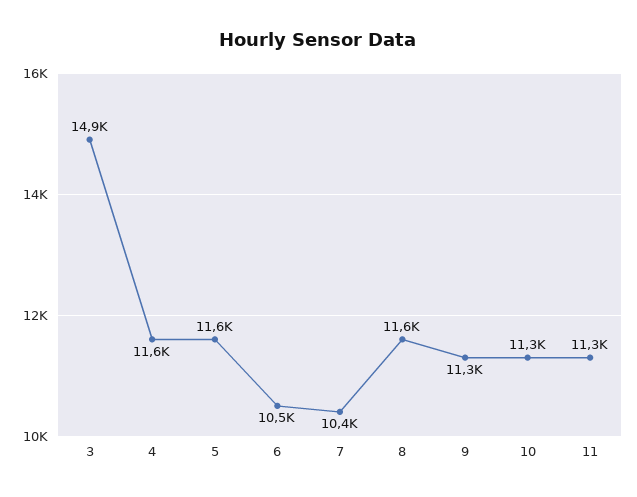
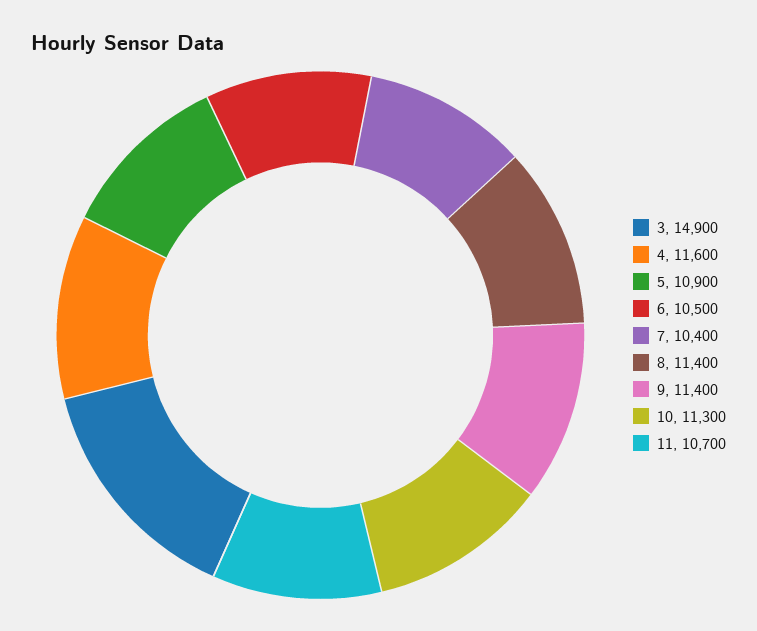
5: 11600 -> 10900
8: 11600 -> 11400
9: 11300 -> 11400
11: 11300 -> 10700

